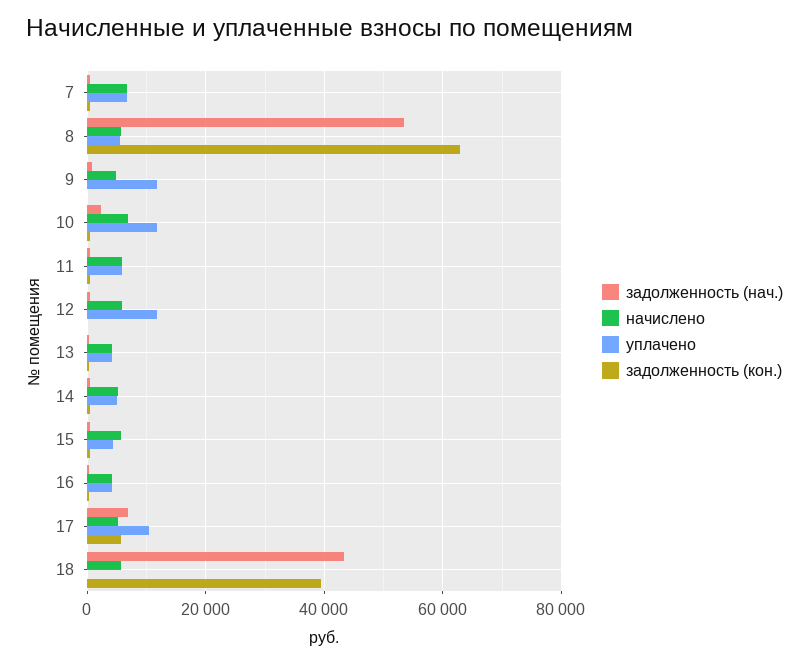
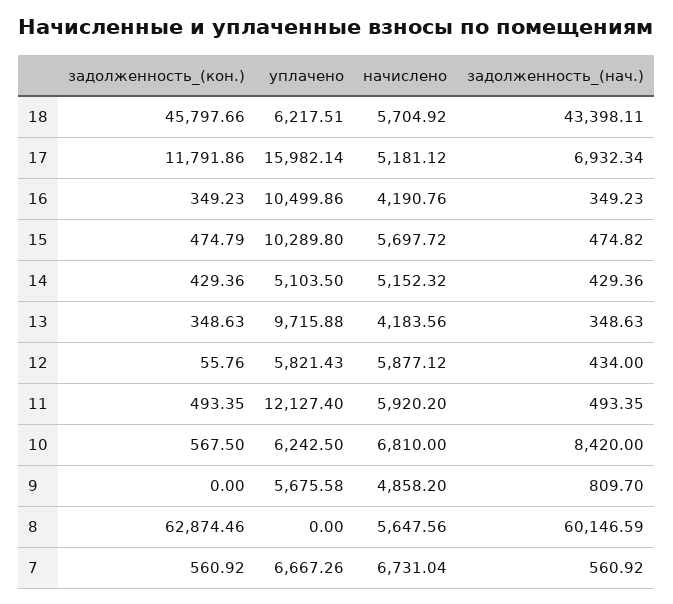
задолженность (нач.), 8: 54000 -> 60146.59
уплачено, 8: 6000 -> 0
уплачено, 9: 12000 -> 5675.58
задолженность (нач.), 10: 2000 -> 8420
уплачено, 10: 12000 -> 6242.5
уплачено, 11: 6000 -> 12127.4
уплачено, 12: 12000 -> 5821.43
уплачено, 13: 4000 -> 9715.88
уплачено, 15: 4000 -> 10289.8
уплачено, 16: 4000 -> 10499.86
уплачено, 17: 10000 -> 15982.14
задолженность (кон.), 17: 6000 -> 11791.86
уплачено, 18: 0 -> 6217.51
задолженность (кон.), 18: 40000 -> 45797.66

